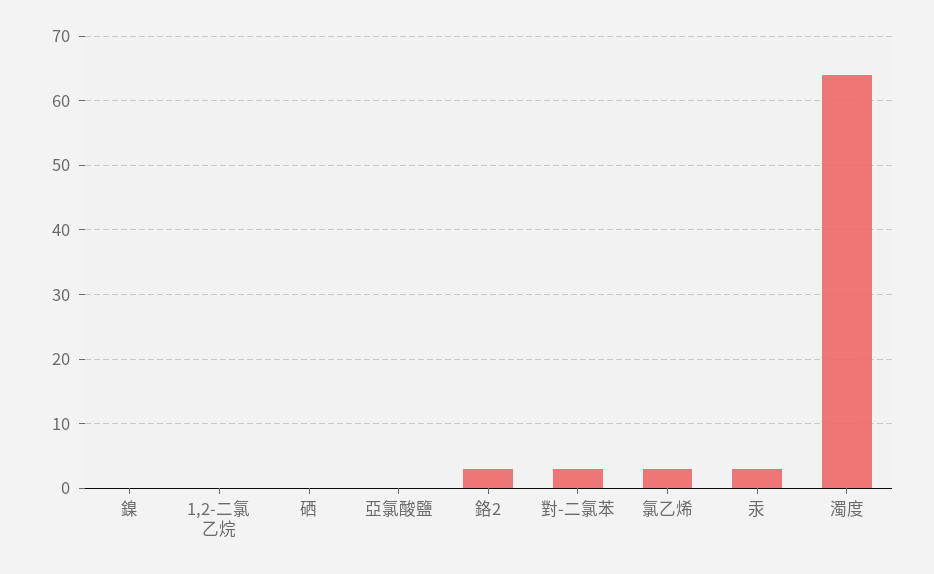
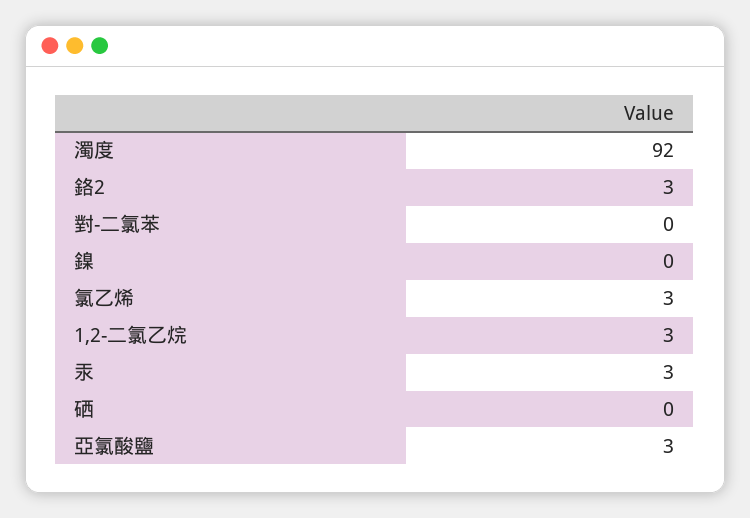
1,2-二氯乙烷: 0 -> 3
亞氯酸鹽: 0 -> 3
對-二氯苯: 3 -> 0
濁度: 64 -> 92

